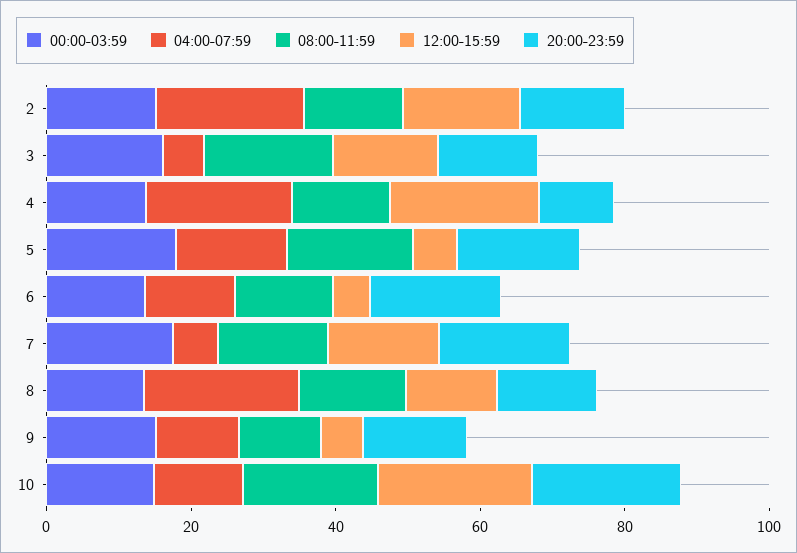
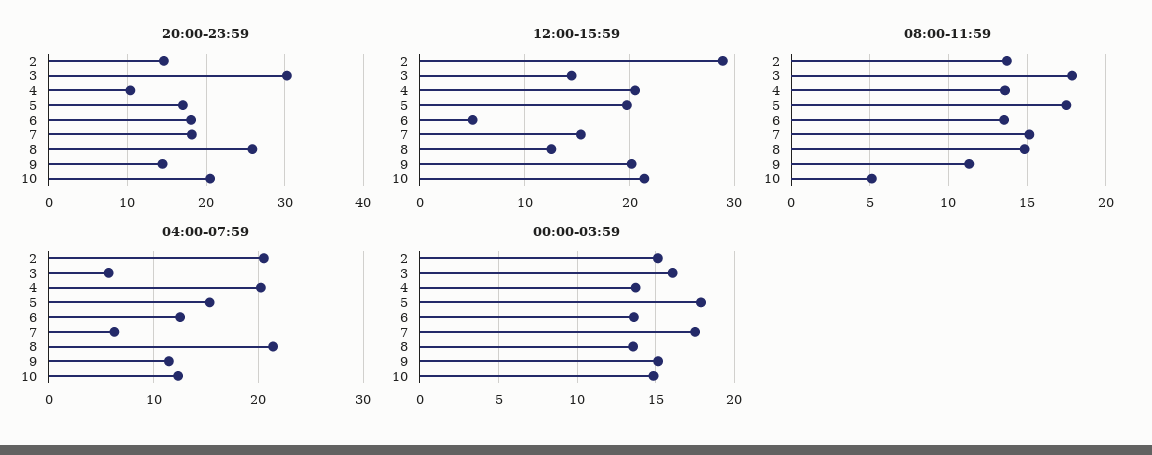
12:00-15:59, 2: 15 -> 29
20:00-23:59, 3: 15 -> 30
12:00-15:59, 5: 5 -> 20
20:00-23:59, 8: 15 -> 26
12:00-15:59, 9: 5 -> 20
08:00-11:59, 10: 20 -> 5

